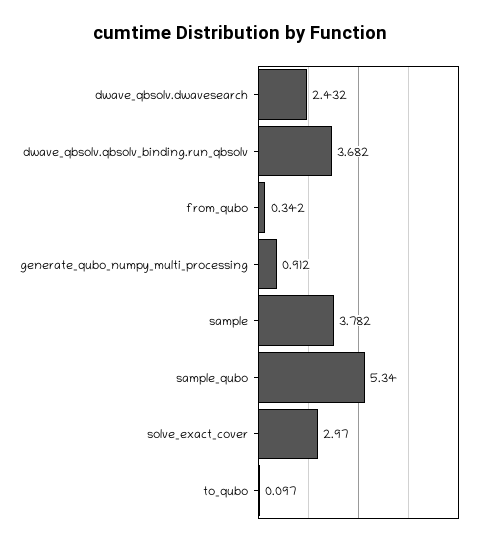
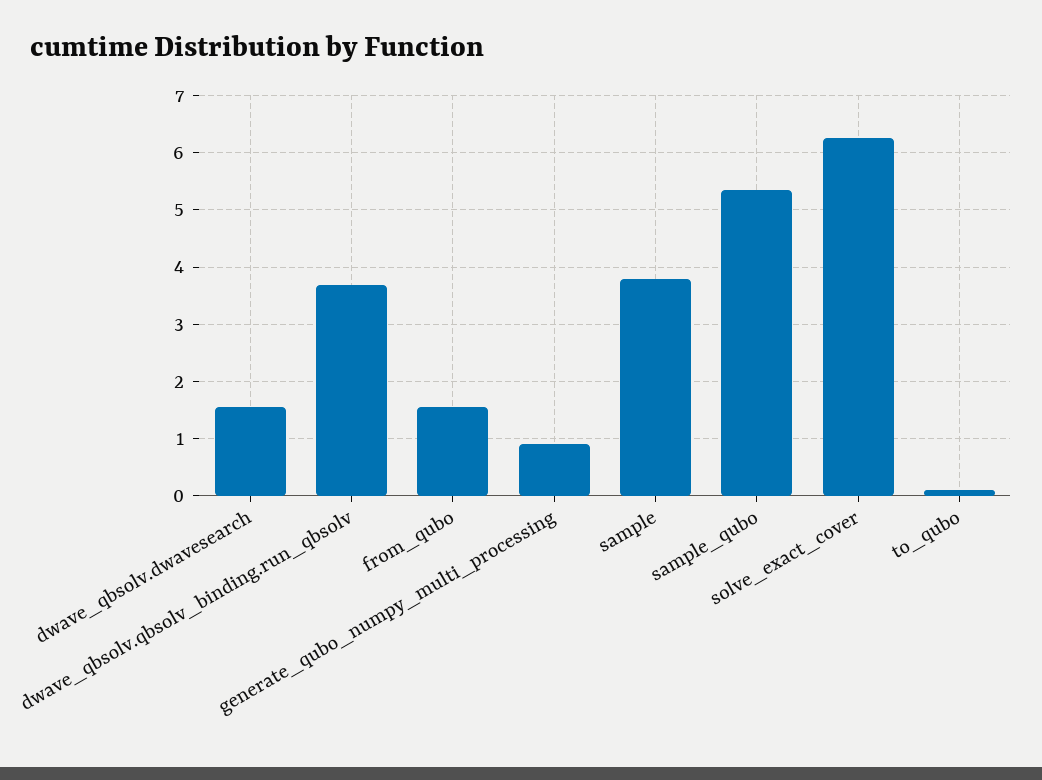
dwave_qbsolv.dwavesearch: 2.432 -> 1.6
from_qubo: 0.342 -> 1.6
solve_exact_cover: 2.97 -> 6.2

